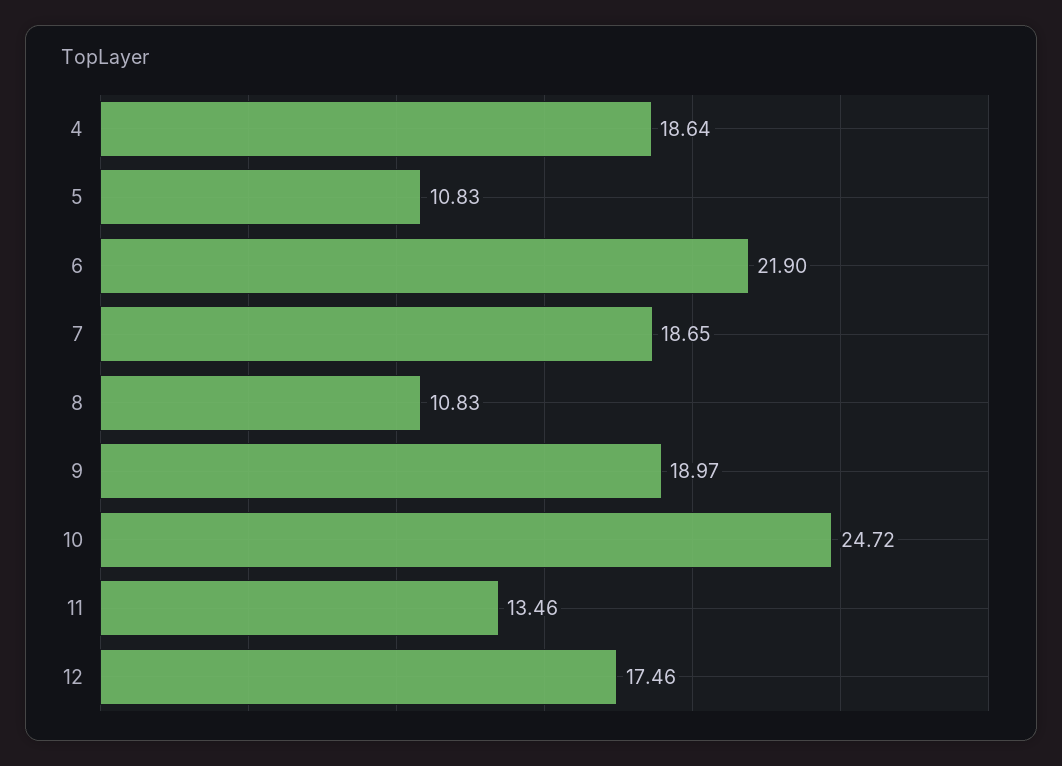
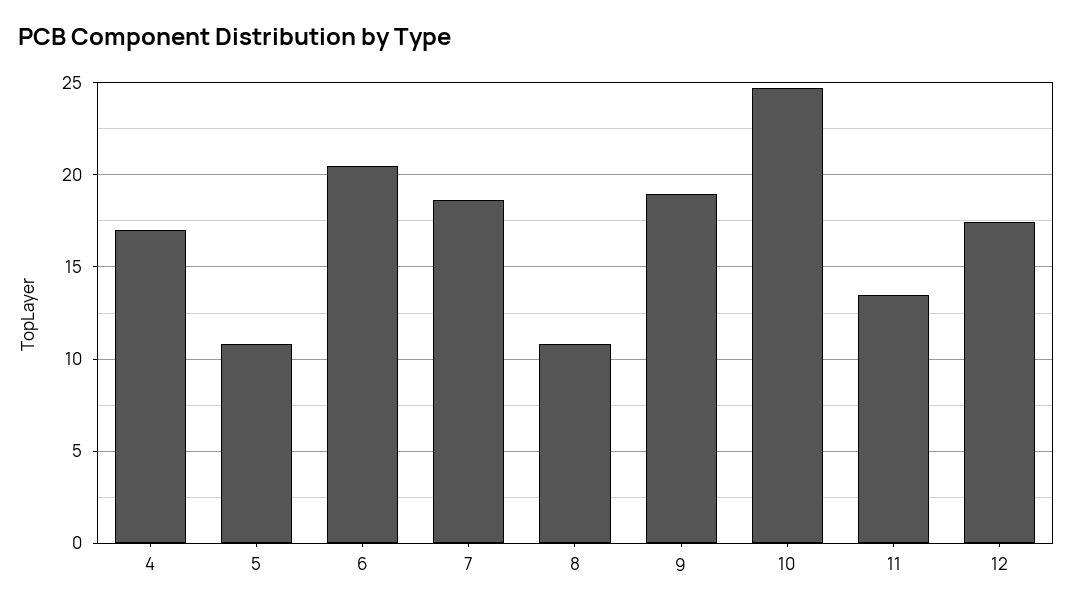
4: 18.64 -> 17
6: 21.9 -> 20.5

